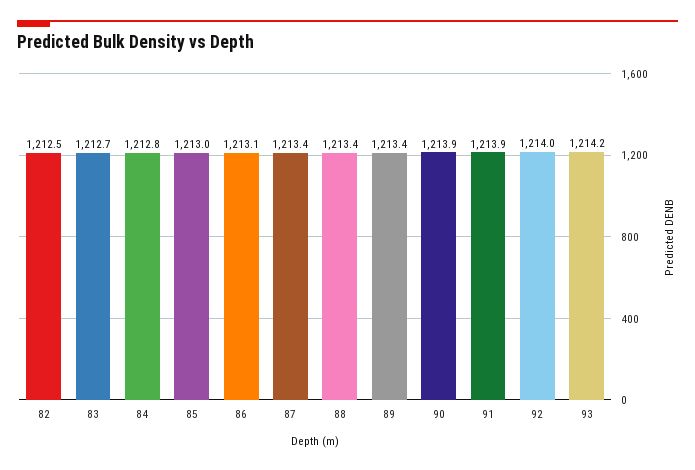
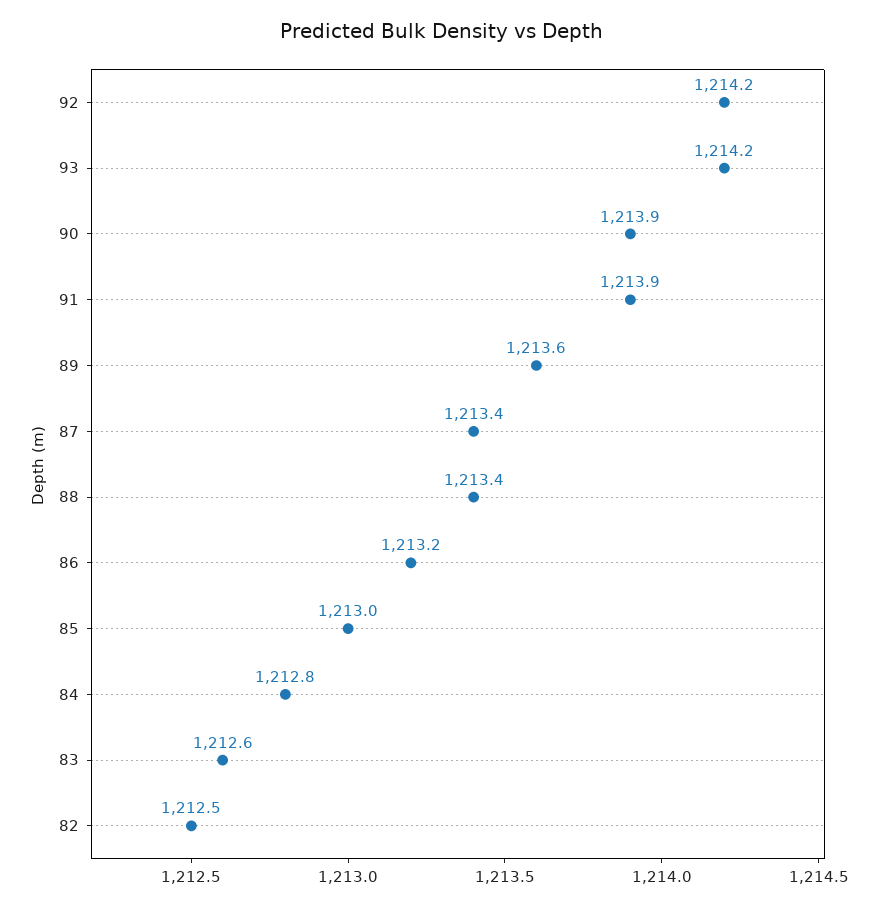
83: 1212.7 -> 1212.6
86: 1213.1 -> 1213.2
89: 1213.4 -> 1213.6
92: 1214 -> 1214.2

